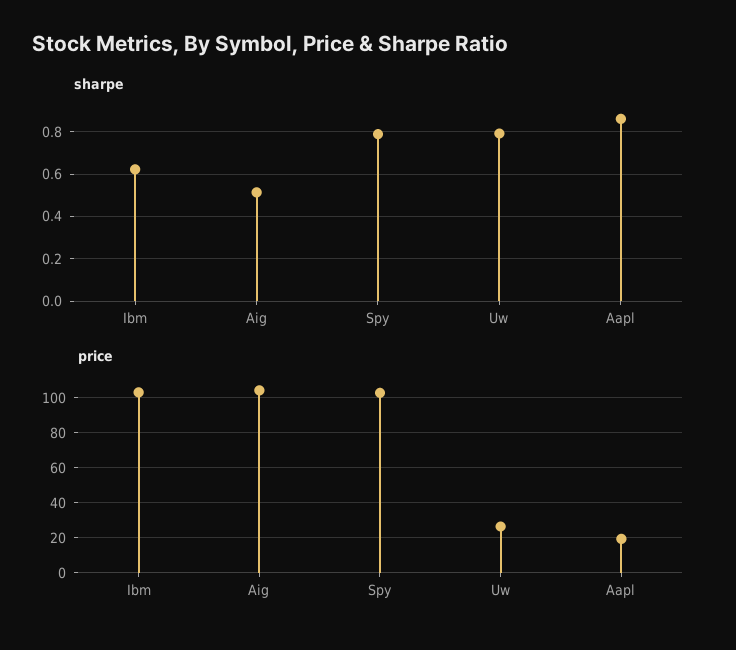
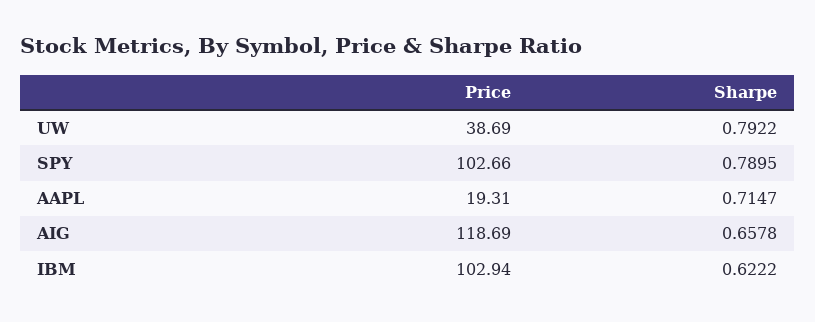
sharpe, Aig: 0.5 -> 0.6578
sharpe, Aapl: 0.85 -> 0.7147
price, Aig: 105 -> 118.69
price, Uw: 25 -> 38.69

